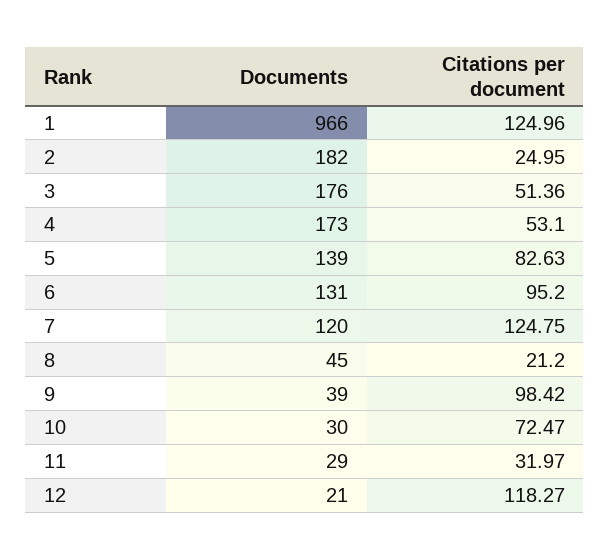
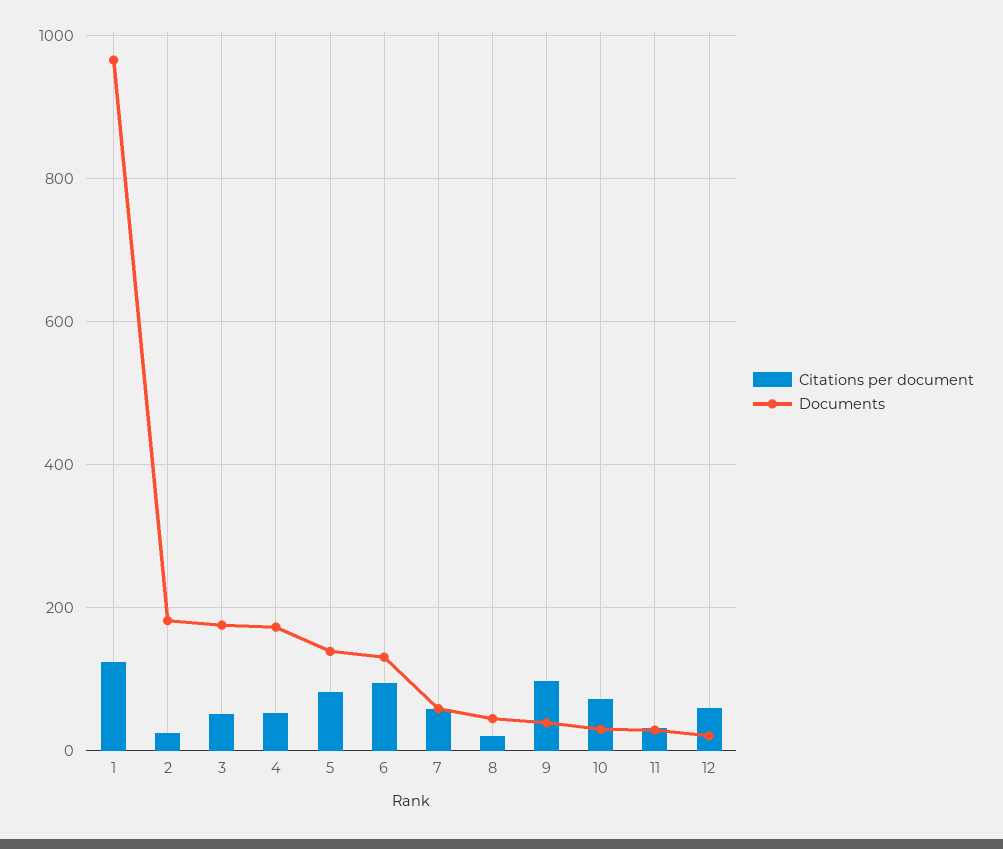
Documents, 7: 120 -> 60
Citations per document, 7: 124.75 -> 60
Citations per document, 12: 118.27 -> 60

